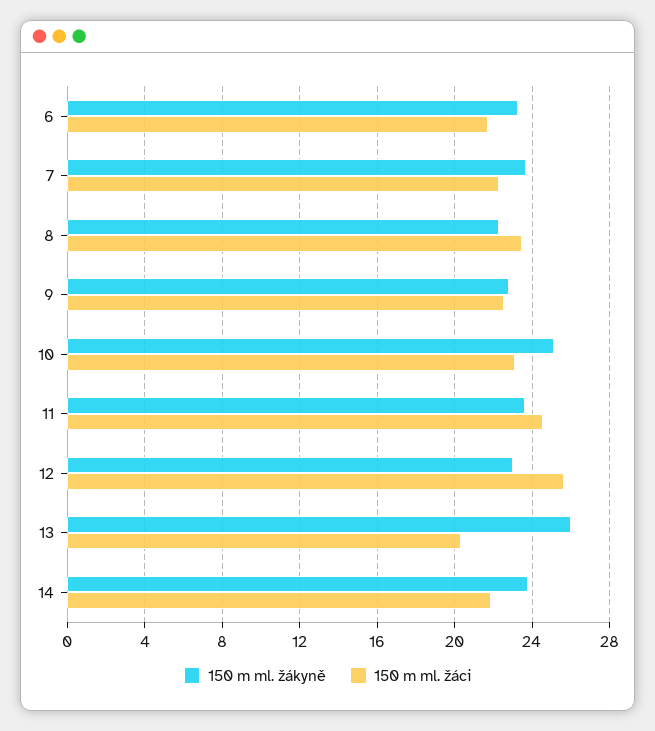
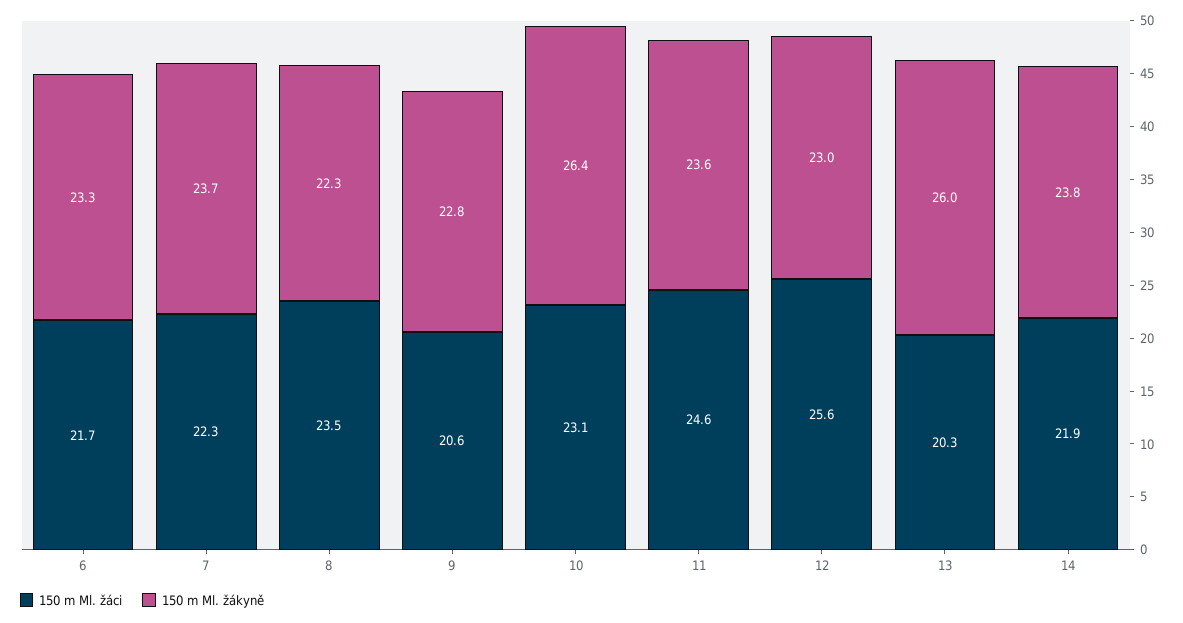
150 m ml. žáci, 9: 22.5 -> 20.6
150 m ml. žákyně, 10: 25 -> 26.4

